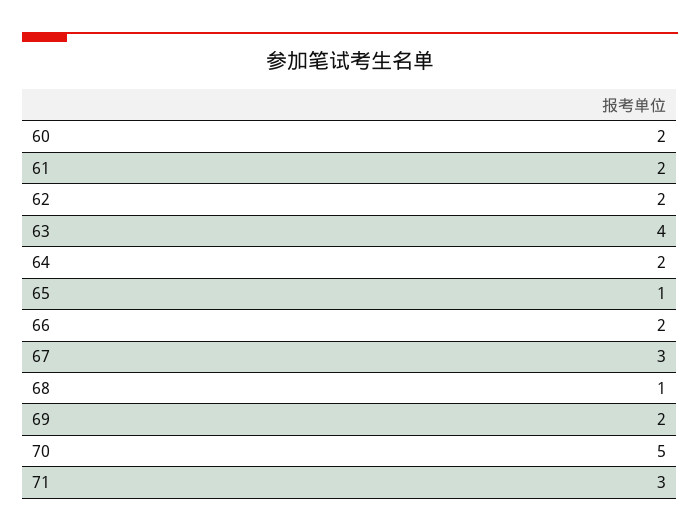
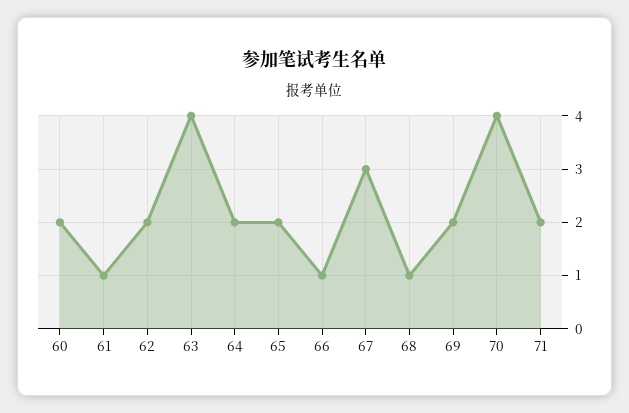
61: 2 -> 1
65: 1 -> 2
66: 2 -> 1
70: 5 -> 4
71: 3 -> 2

